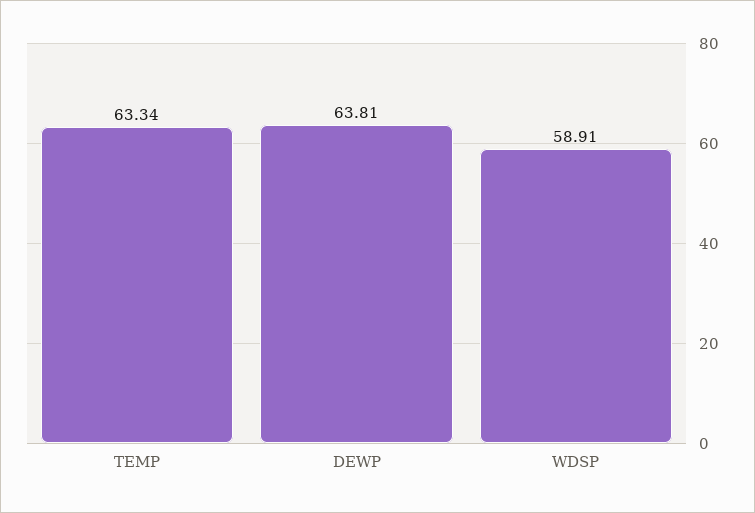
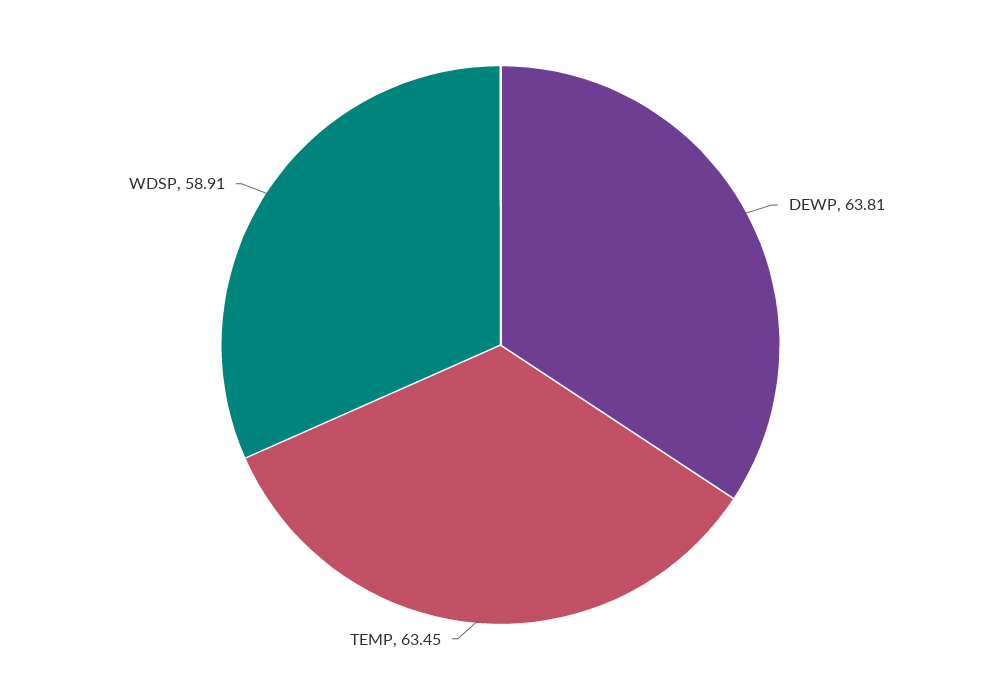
TEMP: 63.34 -> 63.45

